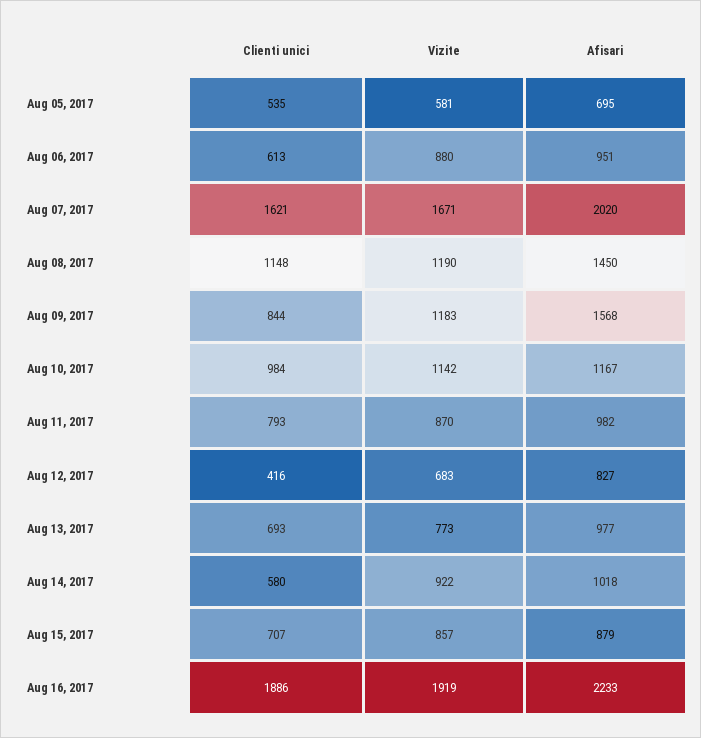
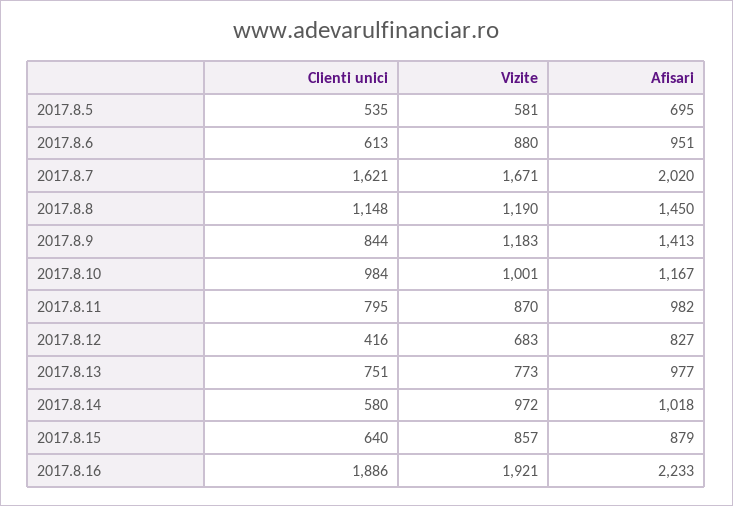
Afisari, Aug 09, 2017: 1568 -> 1413
Vizite, Aug 10, 2017: 1142 -> 1001
Clienti unici, Aug 11, 2017: 793 -> 795
Clienti unici, Aug 13, 2017: 693 -> 751
Vizite, Aug 14, 2017: 922 -> 972
Clienti unici, Aug 15, 2017: 707 -> 640
Vizite, Aug 16, 2017: 1919 -> 1921

